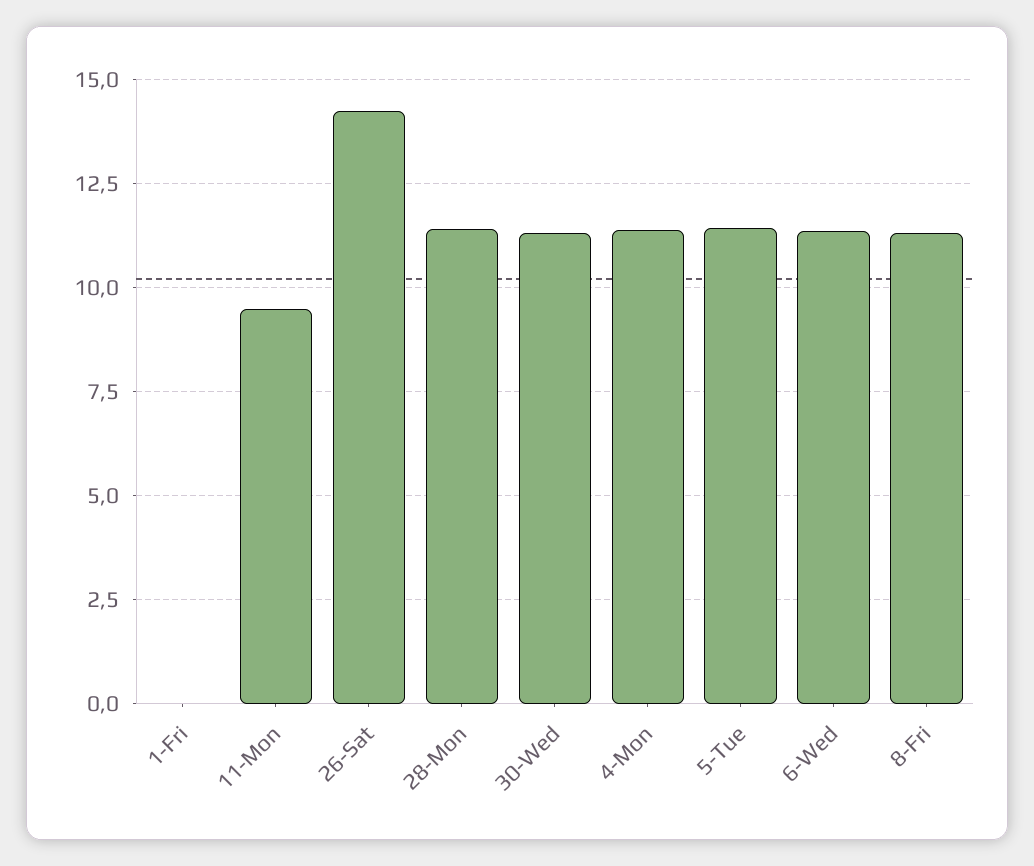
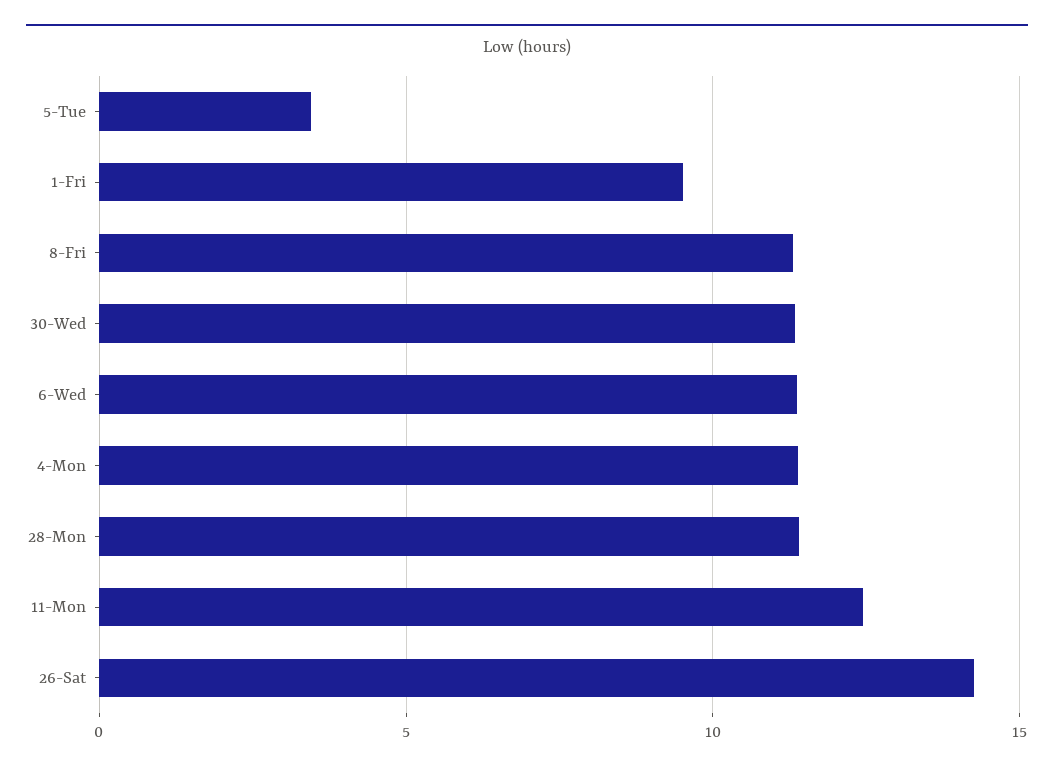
1-Fri: 0 -> 9.5
11-Mon: 9.5 -> 12.5
5-Tue: 11.5 -> 3.5

